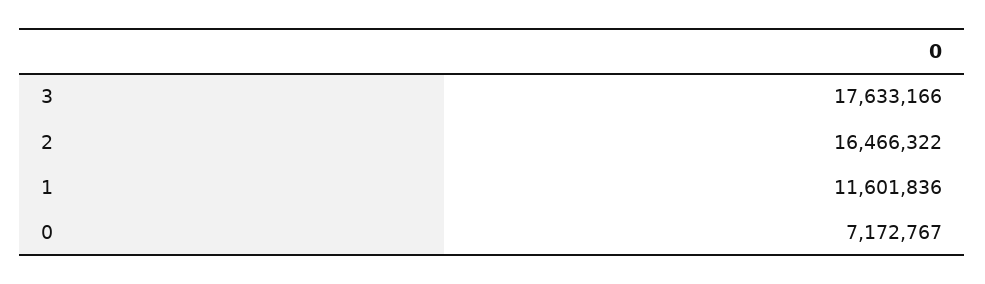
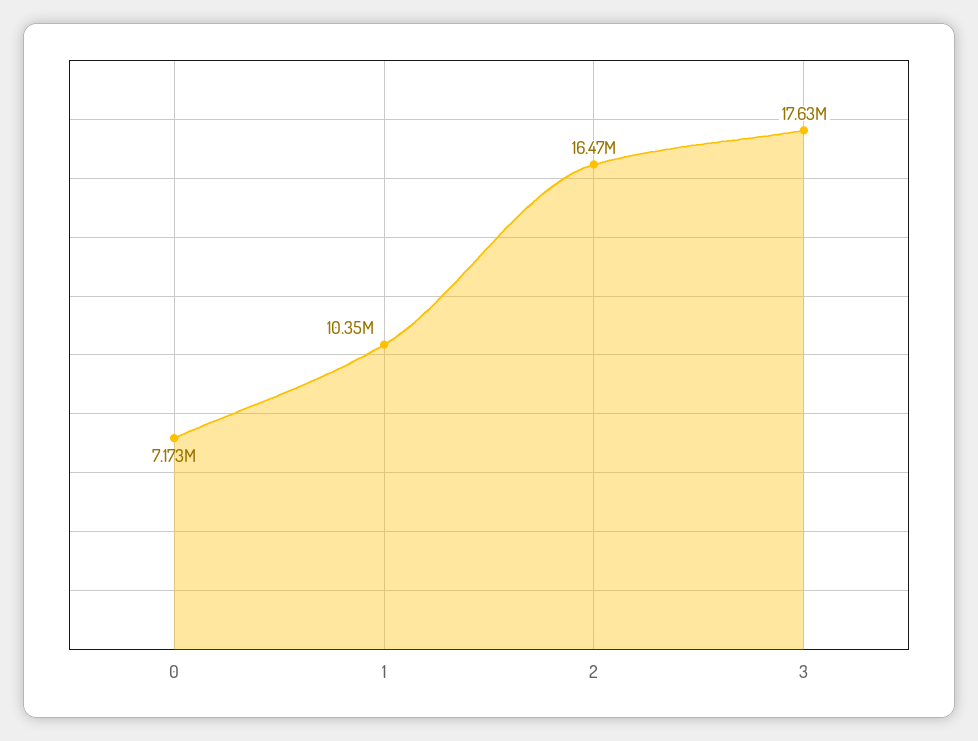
1: 11601836 -> 10350000

